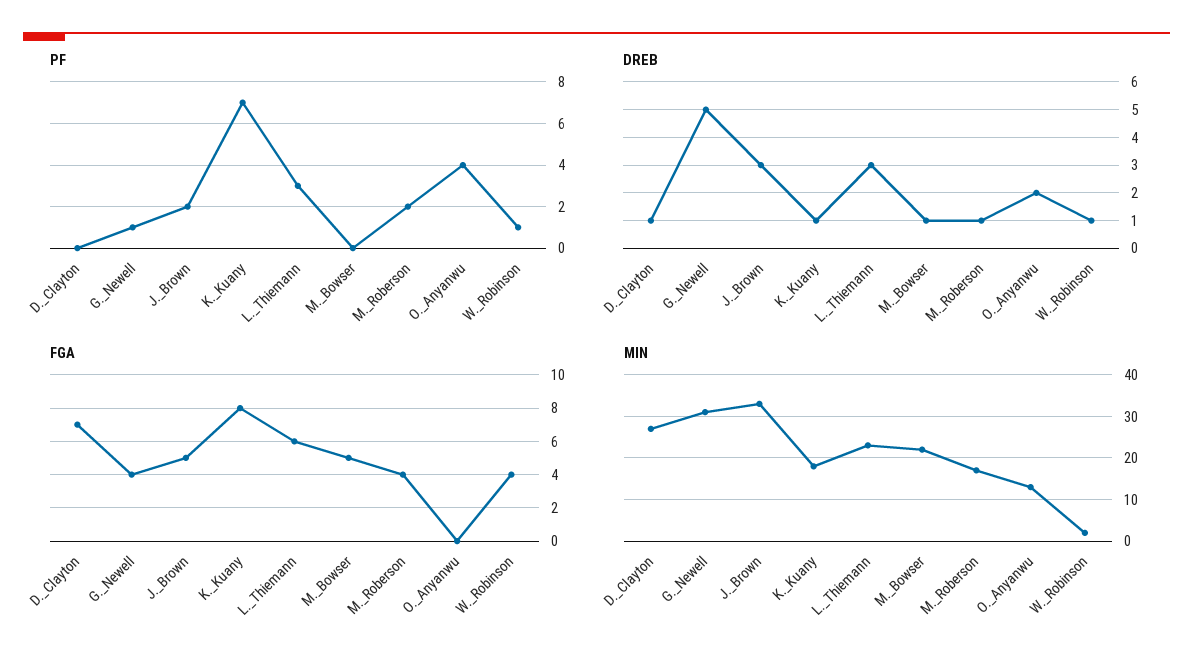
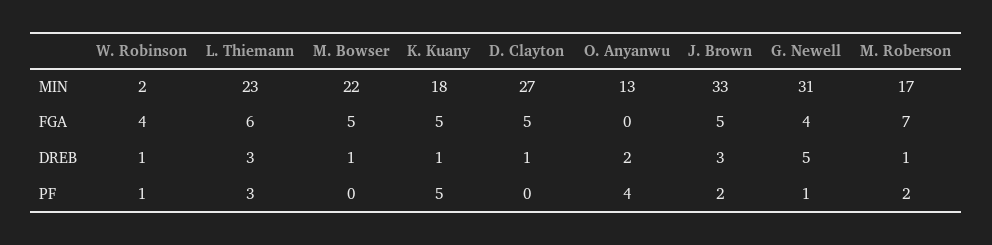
PF, K._Kuany: 7 -> 5
FGA, D._Clayton: 7 -> 5
FGA, K._Kuany: 8 -> 5
FGA, M._Roberson: 4 -> 7

